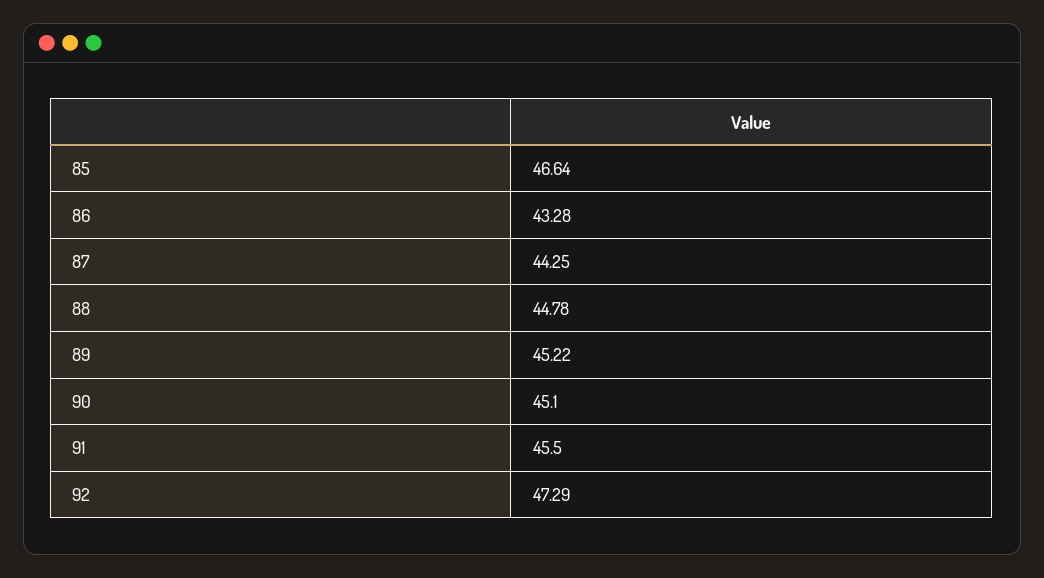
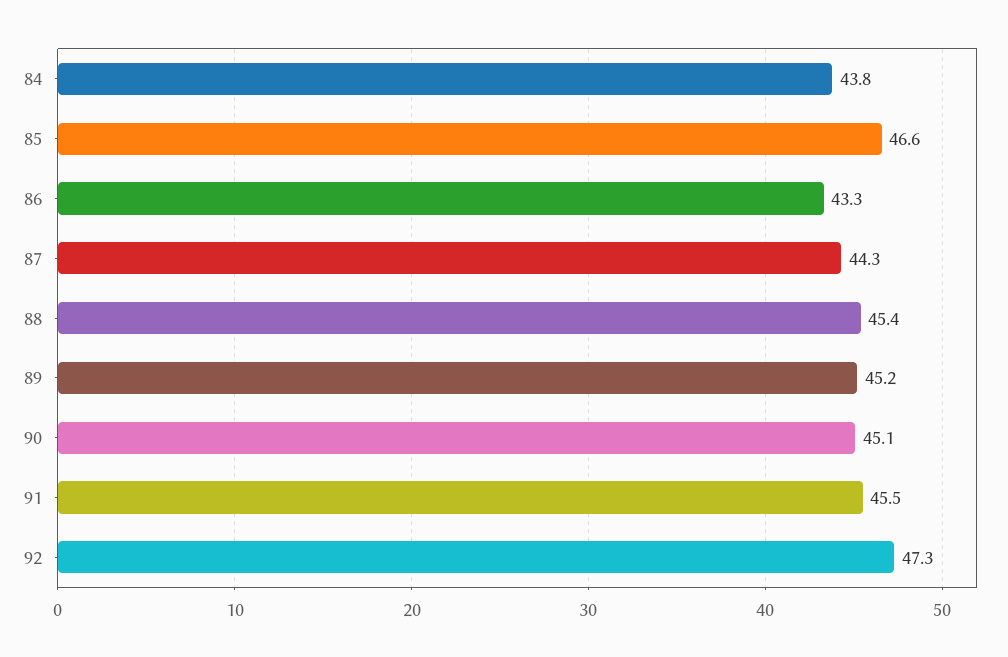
88: 44.78 -> 45.4
84: none -> 43.8

